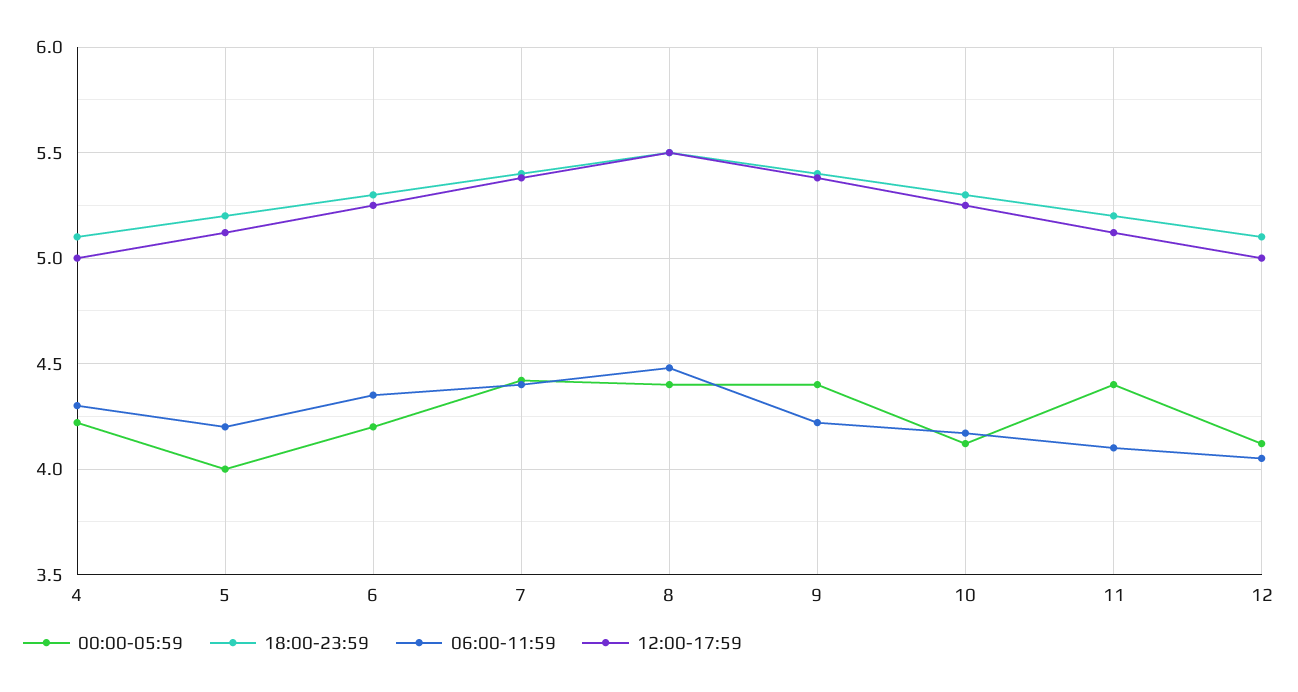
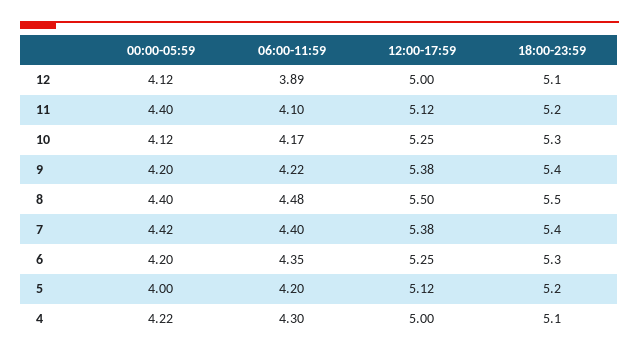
00:00-05:59, 9: 4.4 -> 4.2
06:00-11:59, 12: 4.05 -> 3.89

